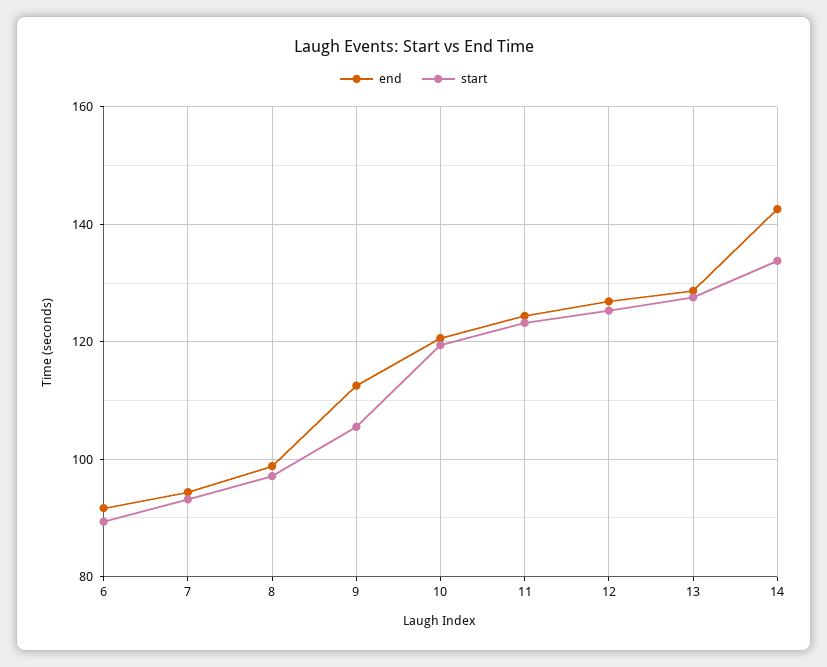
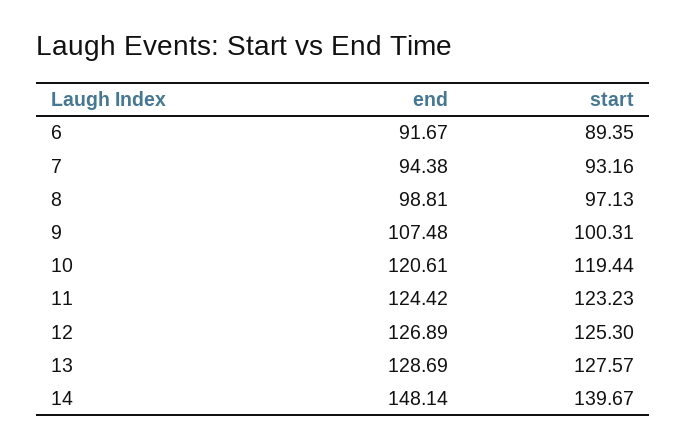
end, 9: 112 -> 107.48
start, 9: 106 -> 100.31
end, 14: 142 -> 148.14
start, 14: 134 -> 139.67

